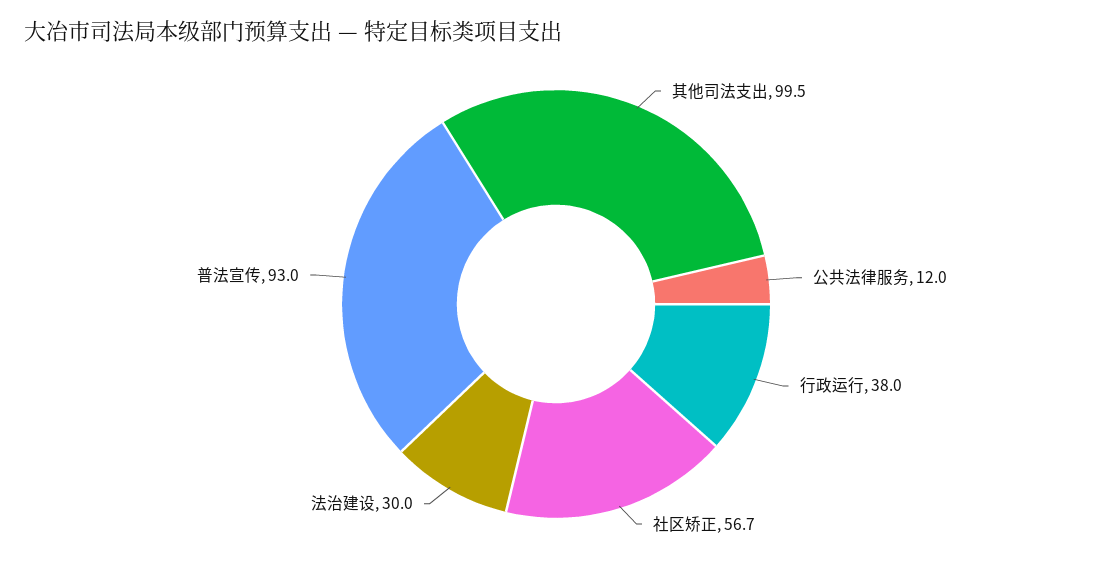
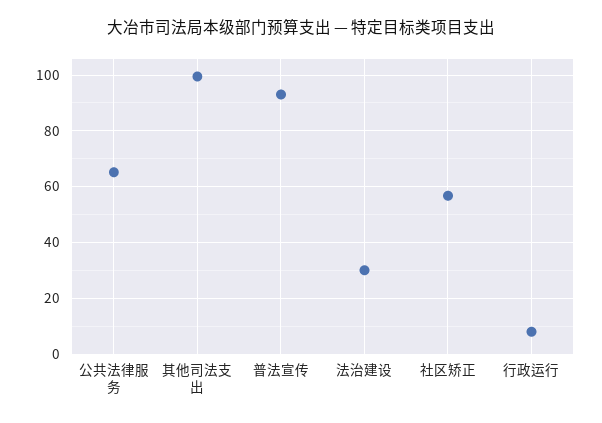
公共法律服务: 12 -> 65
行政运行: 38 -> 7.5

